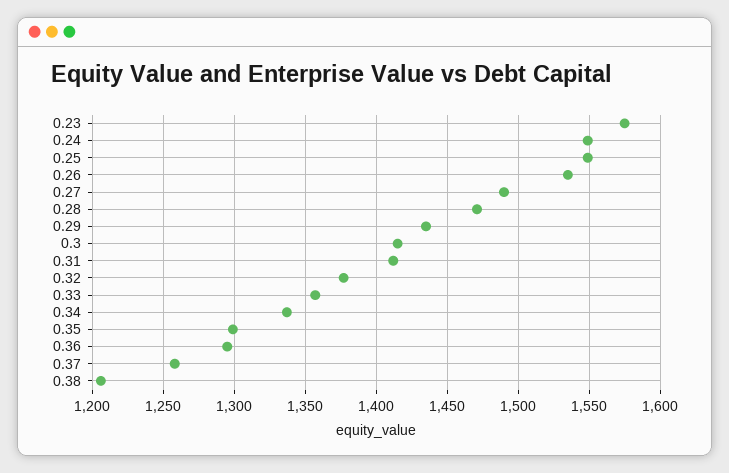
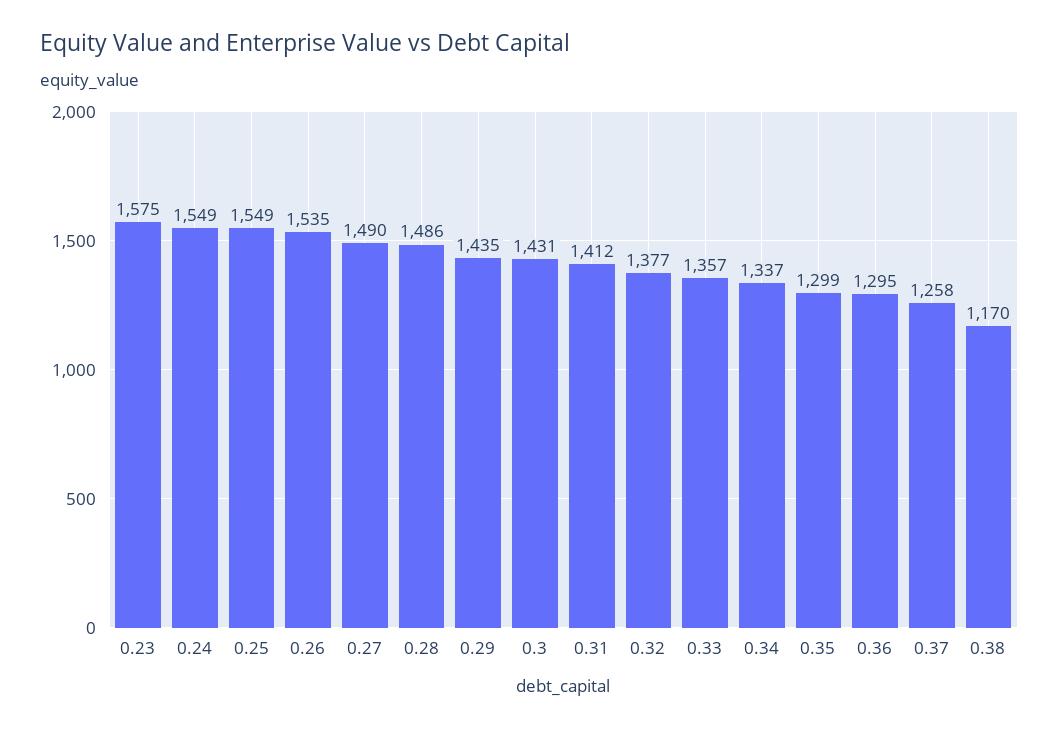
0.28: 1470 -> 1486
0.3: 1415 -> 1431
0.38: 1205 -> 1170

